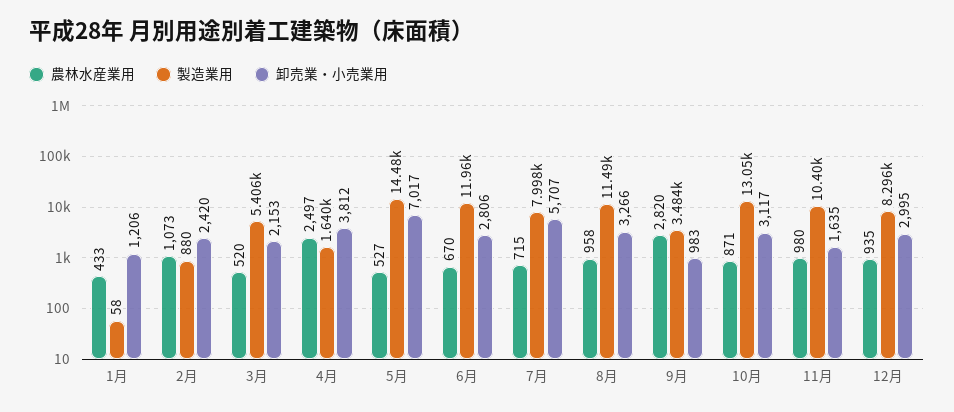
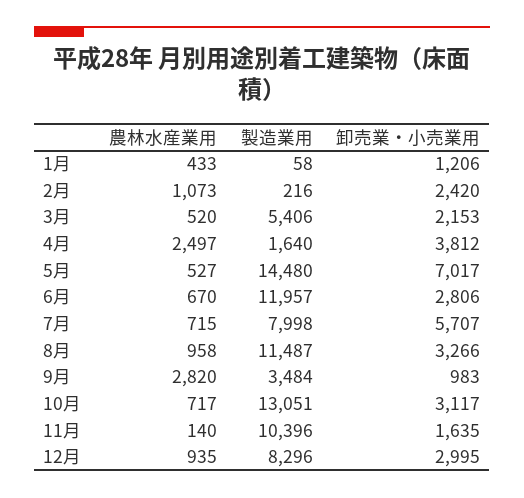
製造業用, 2月: 880 -> 216
農林水産業用, 10月: 871 -> 717
農林水産業用, 11月: 980 -> 140

